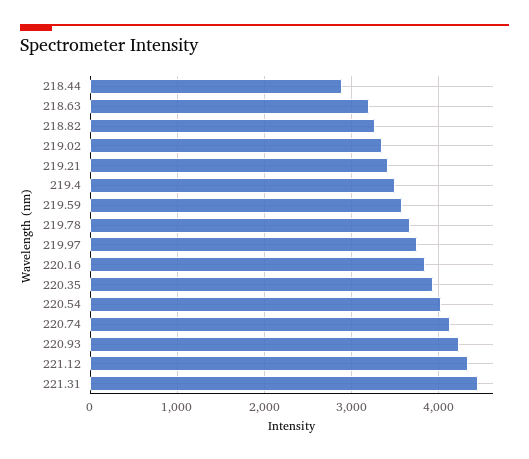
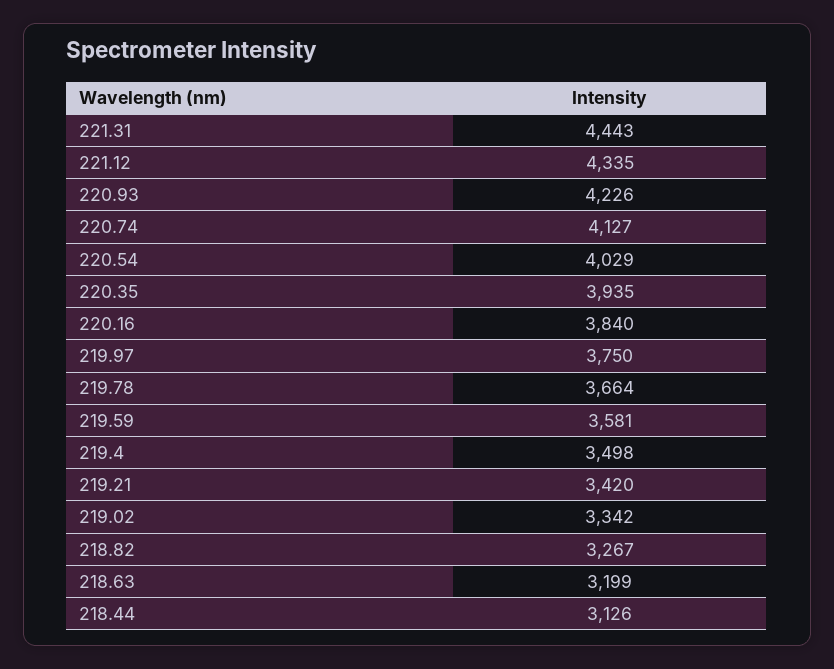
218.44: 2900 -> 3126

